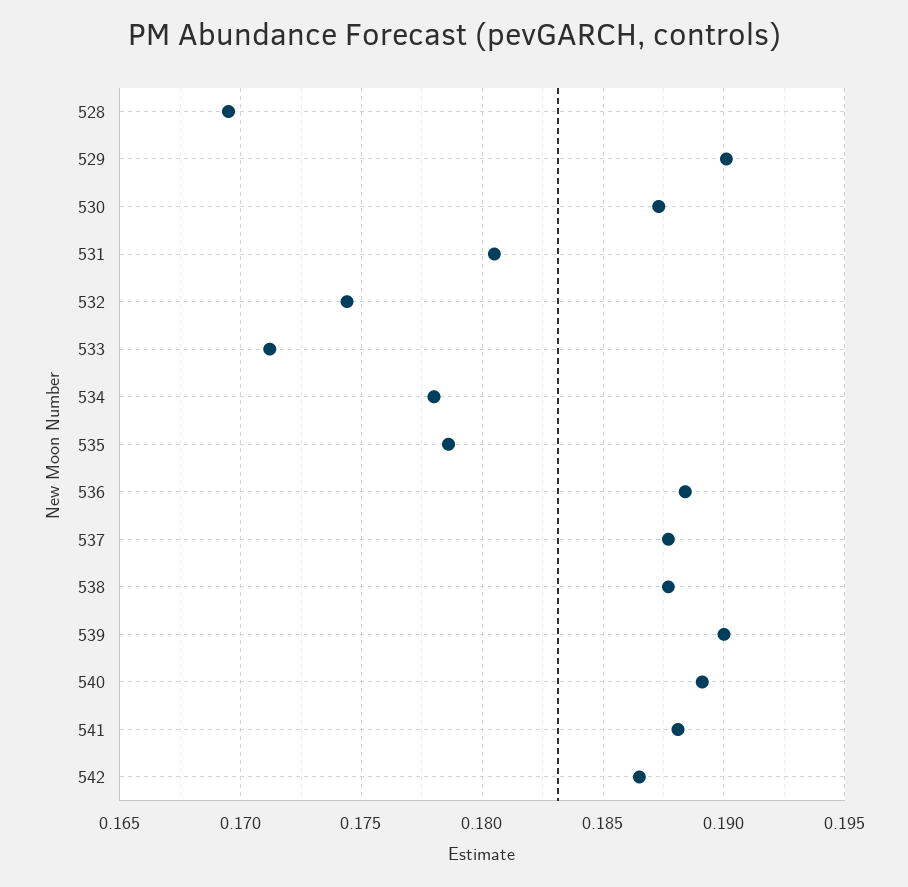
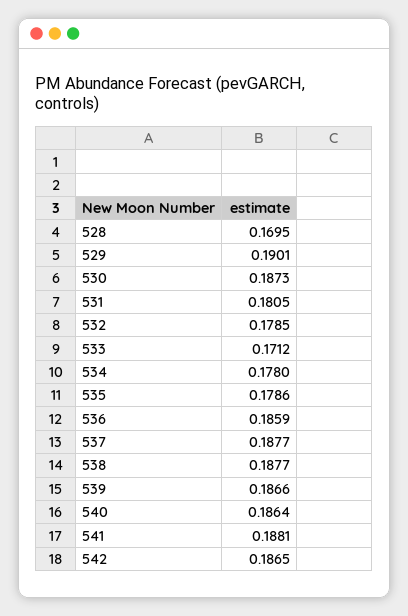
532: 0.1745 -> 0.1785
536: 0.1885 -> 0.1859
539: 0.19 -> 0.1866
540: 0.189 -> 0.1864

